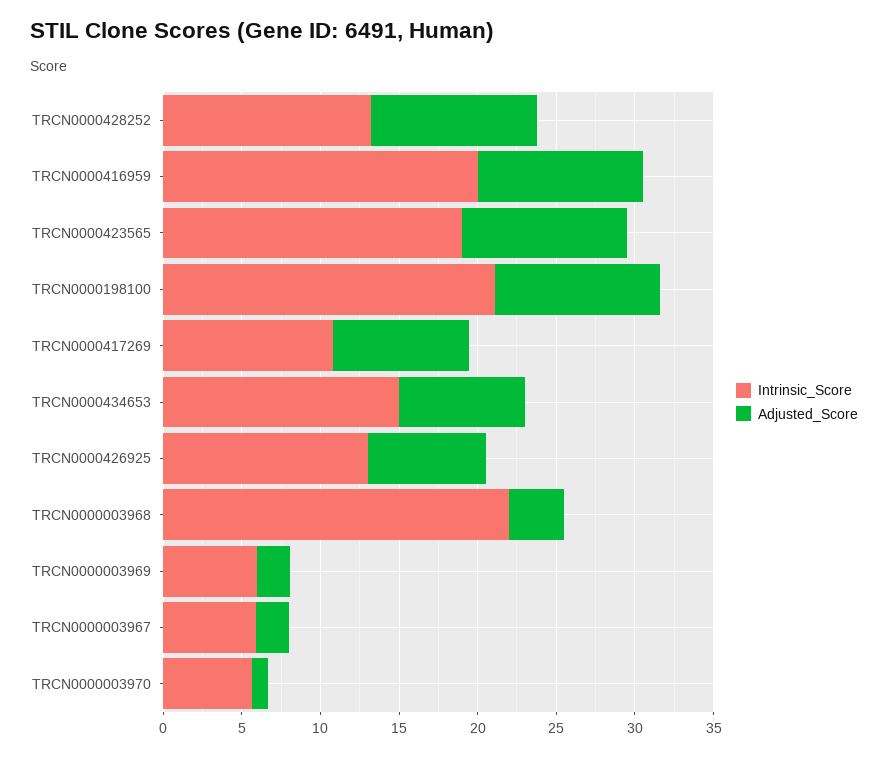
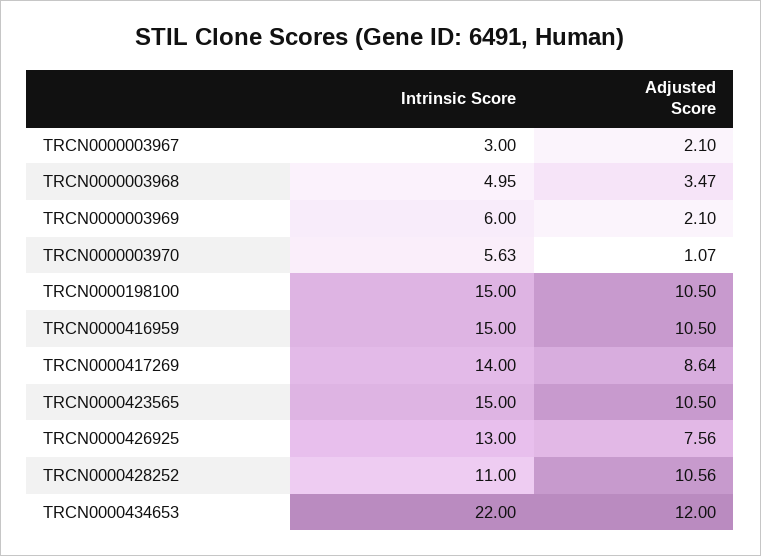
Intrinsic_Score, TRCN0000428252: 13 -> 11
Intrinsic_Score, TRCN0000416959: 20 -> 15
Intrinsic_Score, TRCN0000423565: 19 -> 15
Intrinsic_Score, TRCN0000198100: 21 -> 15
Intrinsic_Score, TRCN0000417269: 11 -> 14
Intrinsic_Score, TRCN0000434653: 15 -> 22
Adjusted_Score, TRCN0000434653: 8 -> 12
Intrinsic_Score, TRCN0000003968: 22 -> 4.95
Intrinsic_Score, TRCN0000003967: 6 -> 3

